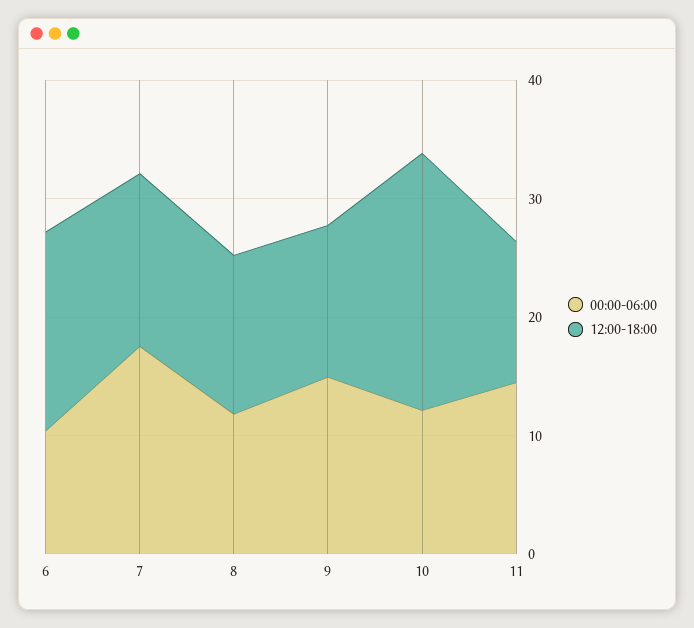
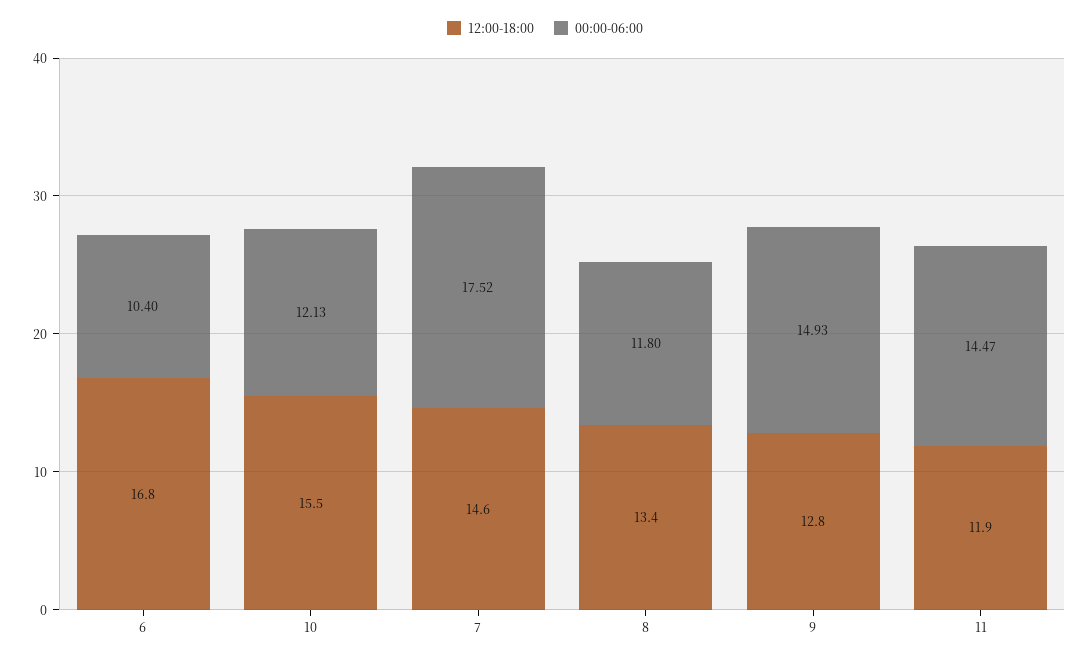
12:00-18:00, 10: 22 -> 15.5

